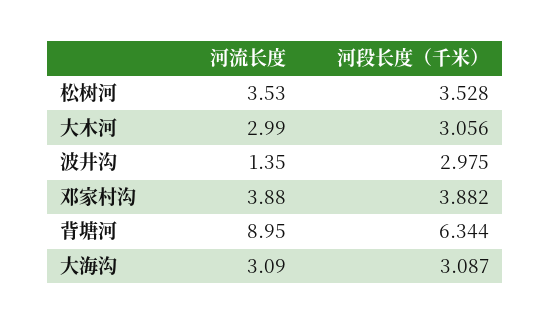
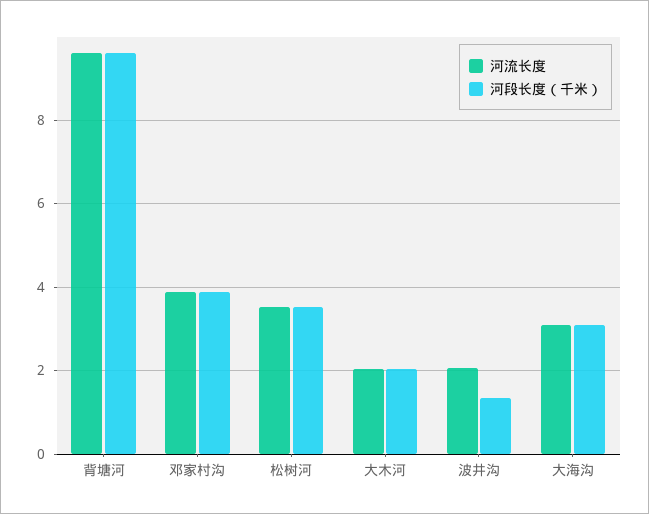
河流长度, 大木河: 2.99 -> 2
河段长度（千米）, 大木河: 3.056 -> 2
河流长度, 波井沟: 1.35 -> 2
河段长度（千米）, 波井沟: 2.975 -> 1.4
河流长度, 背塘河: 8.95 -> 9.6
河段长度（千米）, 背塘河: 6.344 -> 9.6

